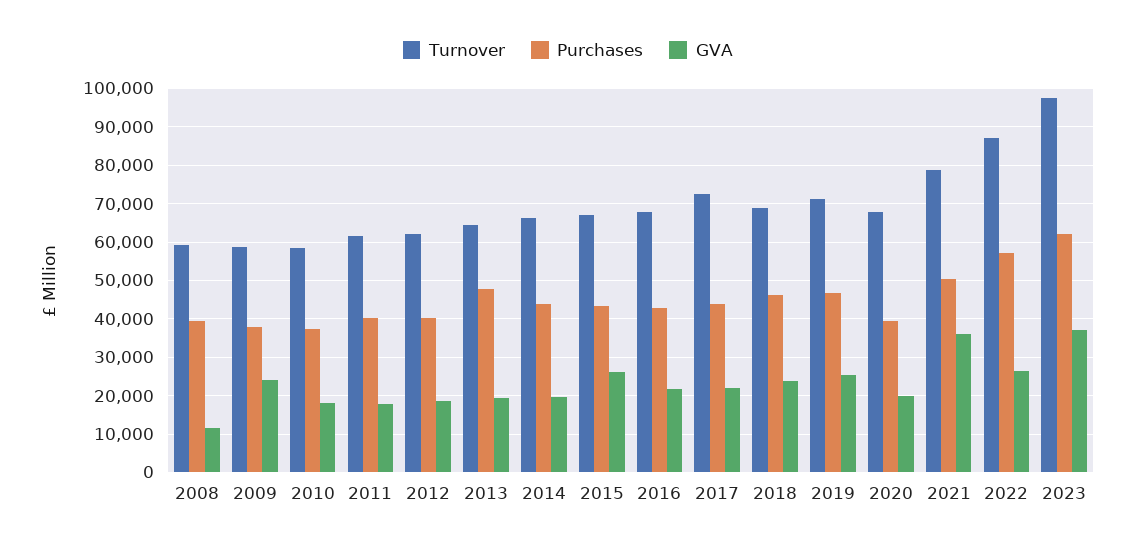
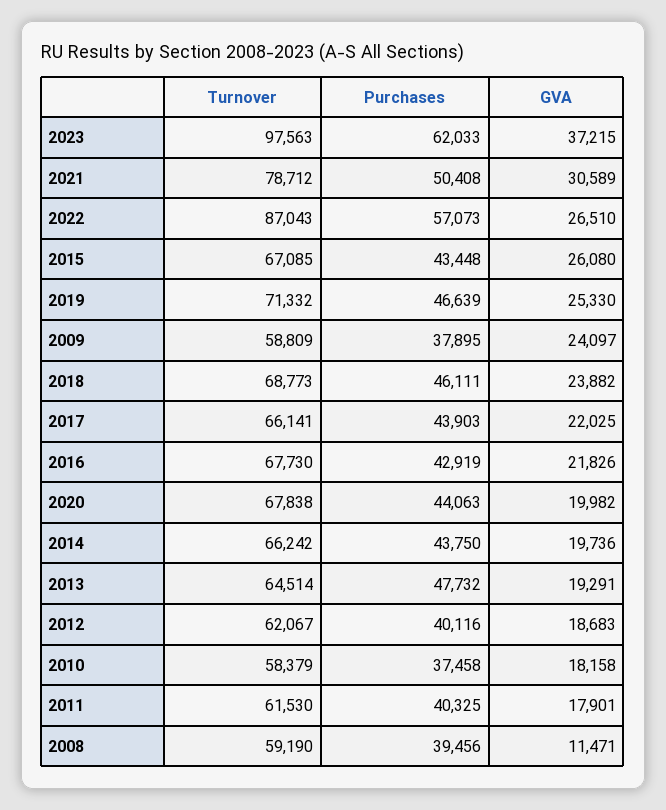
Turnover, 2017: 72000 -> 66141
Purchases, 2020: 40000 -> 44063
GVA, 2021: 36000 -> 30589

